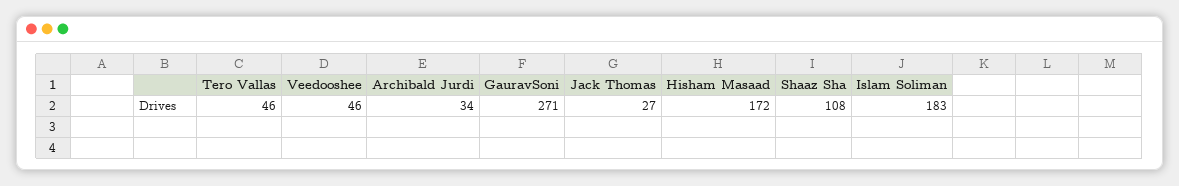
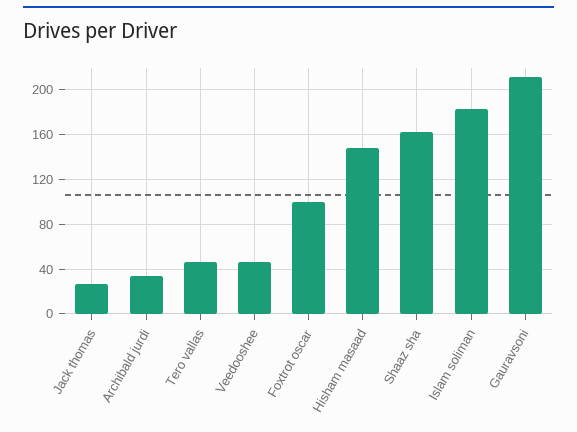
GauravSoni: 271 -> 210
Hisham Masaad: 172 -> 150
Shaaz Sha: 108 -> 160
Foxtrot oscar: none -> 100

